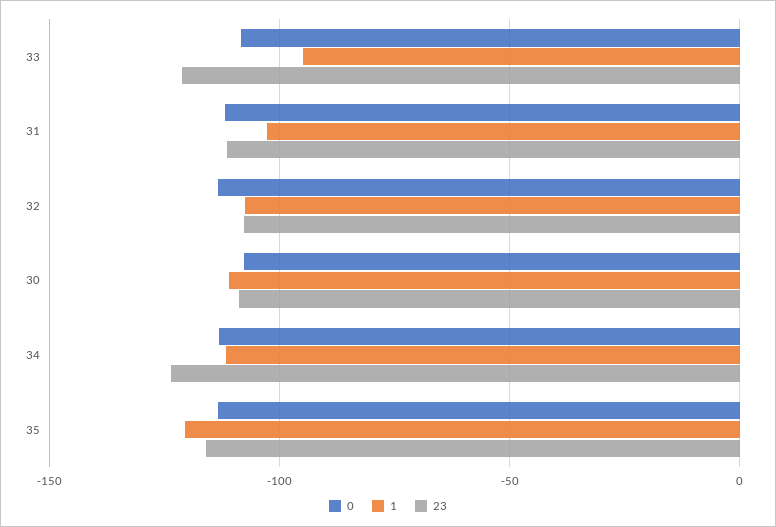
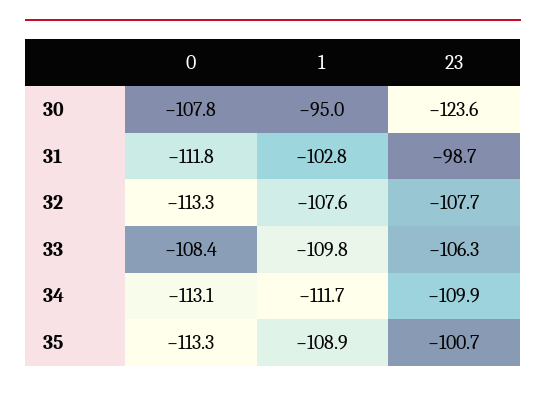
1, 33: -95 -> -109.8
23, 33: -120 -> -106.3
23, 31: -110 -> -98.7
1, 30: -110 -> -95
23, 30: -110 -> -123.6
23, 34: -125 -> -109.9
1, 35: -120 -> -108.9
23, 35: -115 -> -100.7

